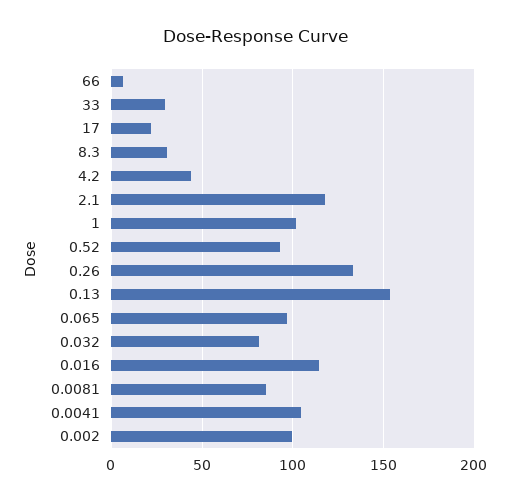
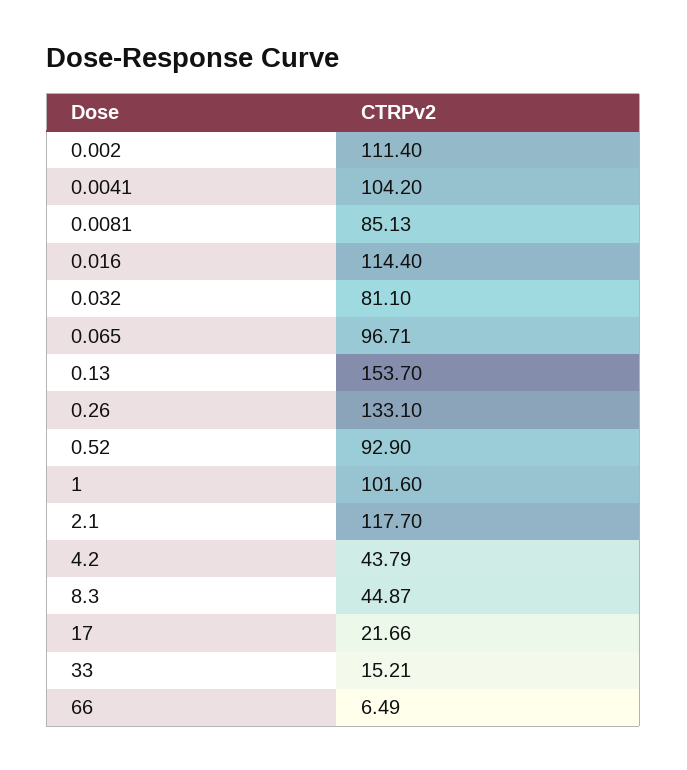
33: 30 -> 15.21
8.3: 30 -> 44.87
0.002: 100 -> 111.4

